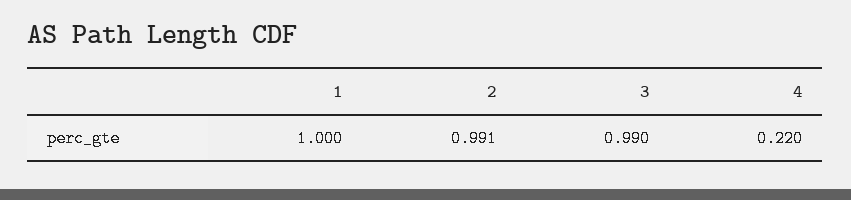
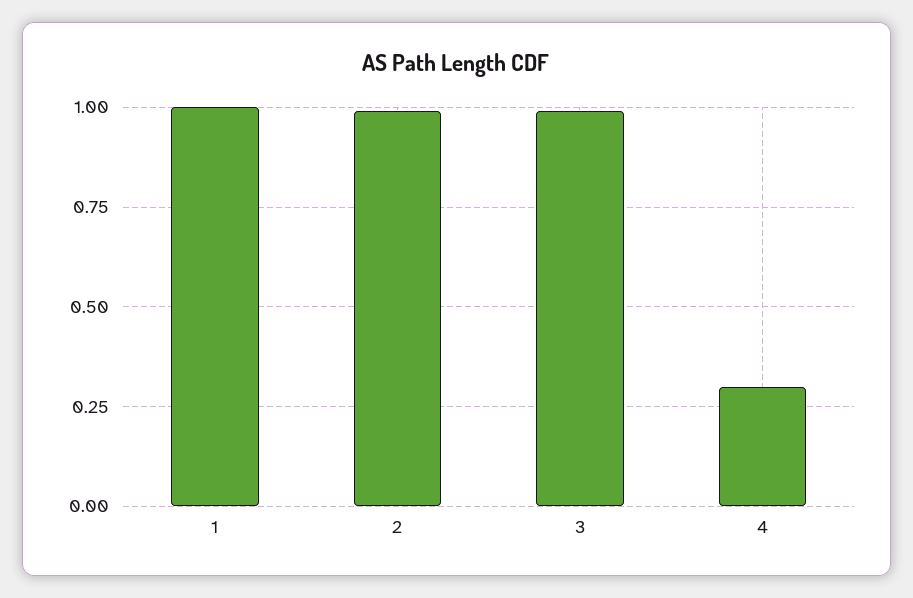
4: 0.22 -> 0.3

